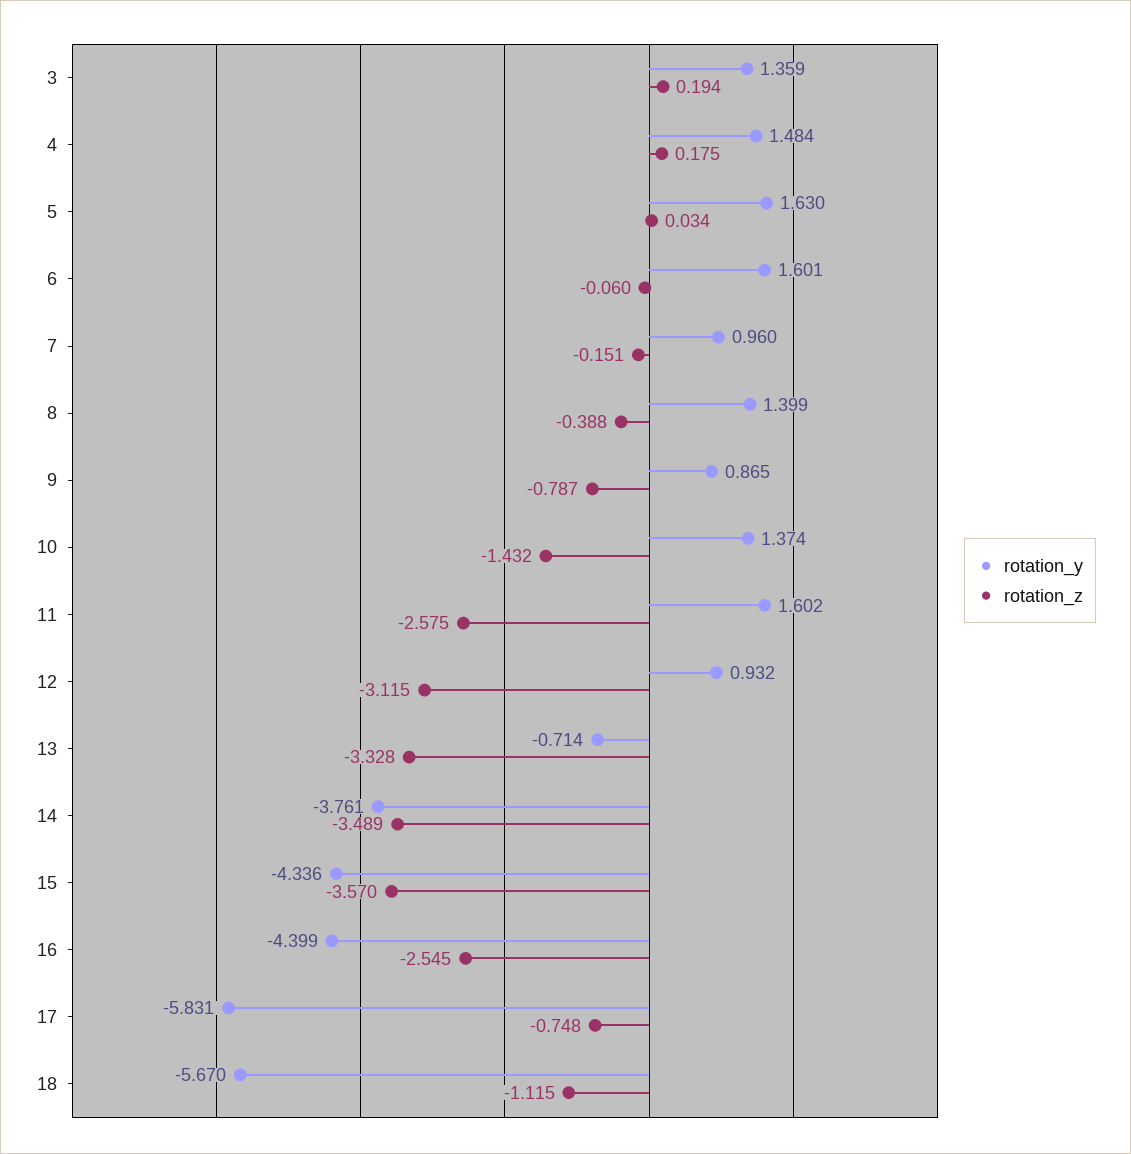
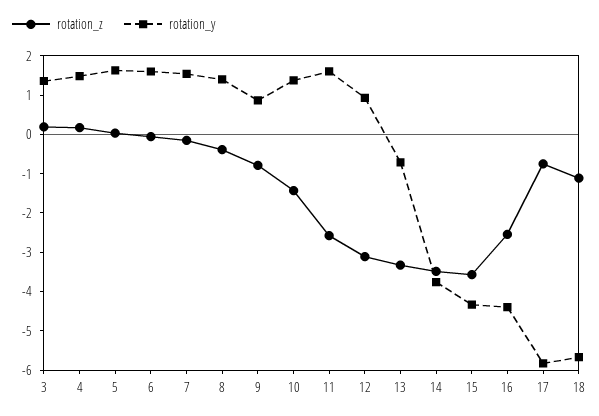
rotation_y, 7: 0.96 -> 1.5

